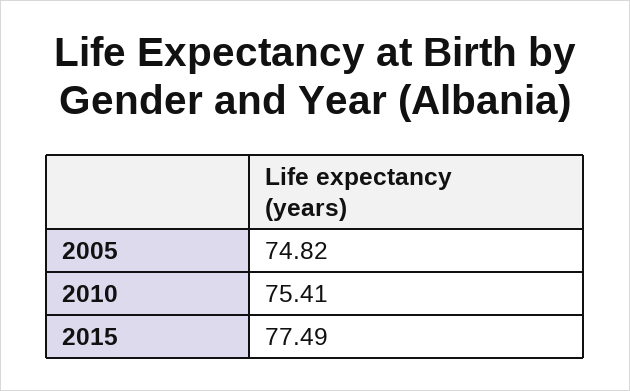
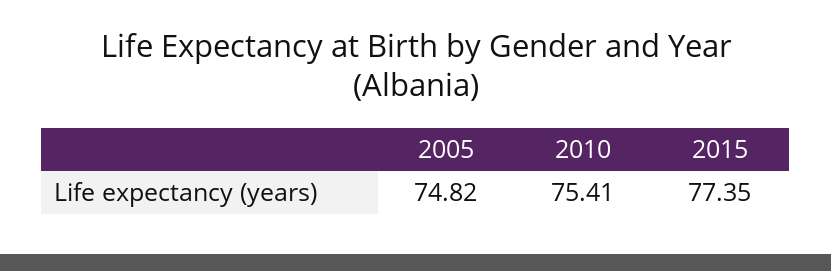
2015: 77.49 -> 77.35

